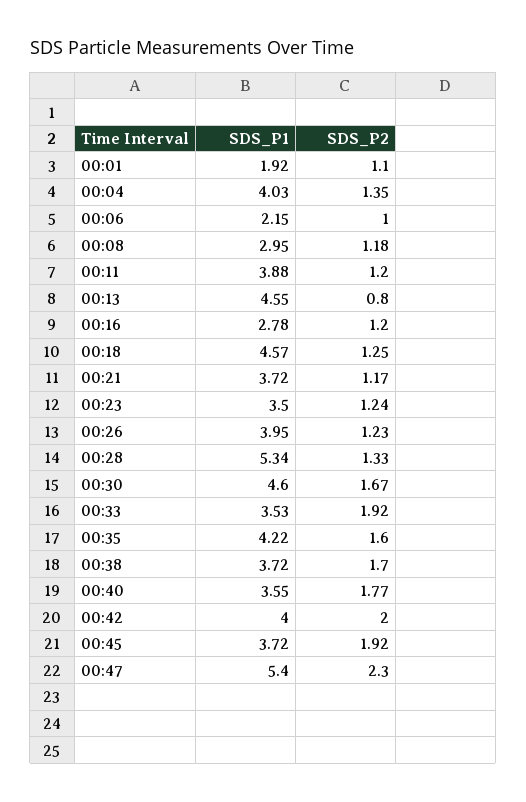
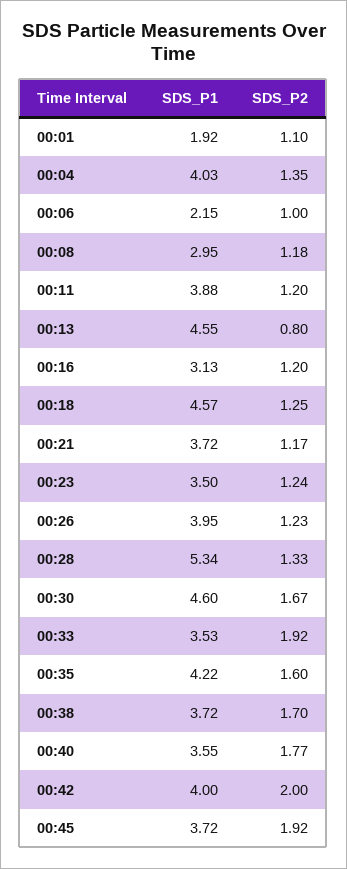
SDS_P1, 00:16: 2.78 -> 3.13
SDS_P1, 00:47: 5.4 -> none
SDS_P2, 00:47: 2.3 -> none

